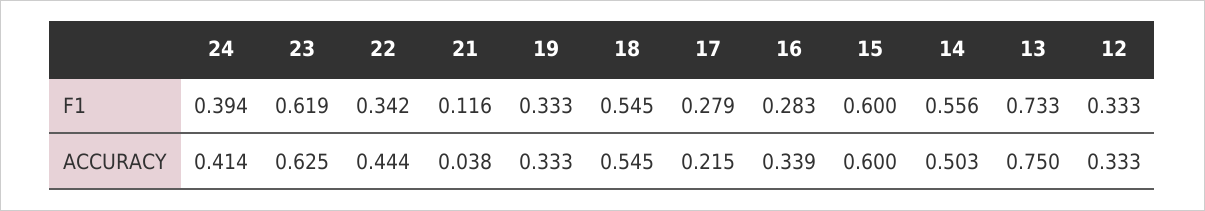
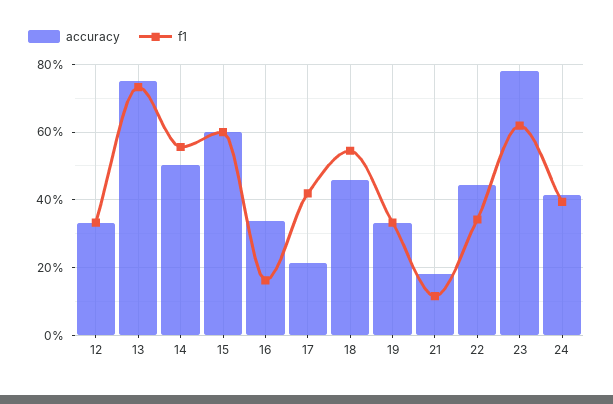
F1, 17: 0.279 -> 0.42
F1, 16: 0.283 -> 0.16
ACCURACY, 23: 0.625 -> 0.78
ACCURACY, 21: 0.038 -> 0.18
ACCURACY, 18: 0.545 -> 0.46

